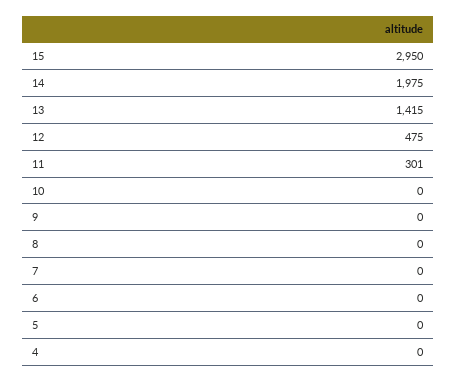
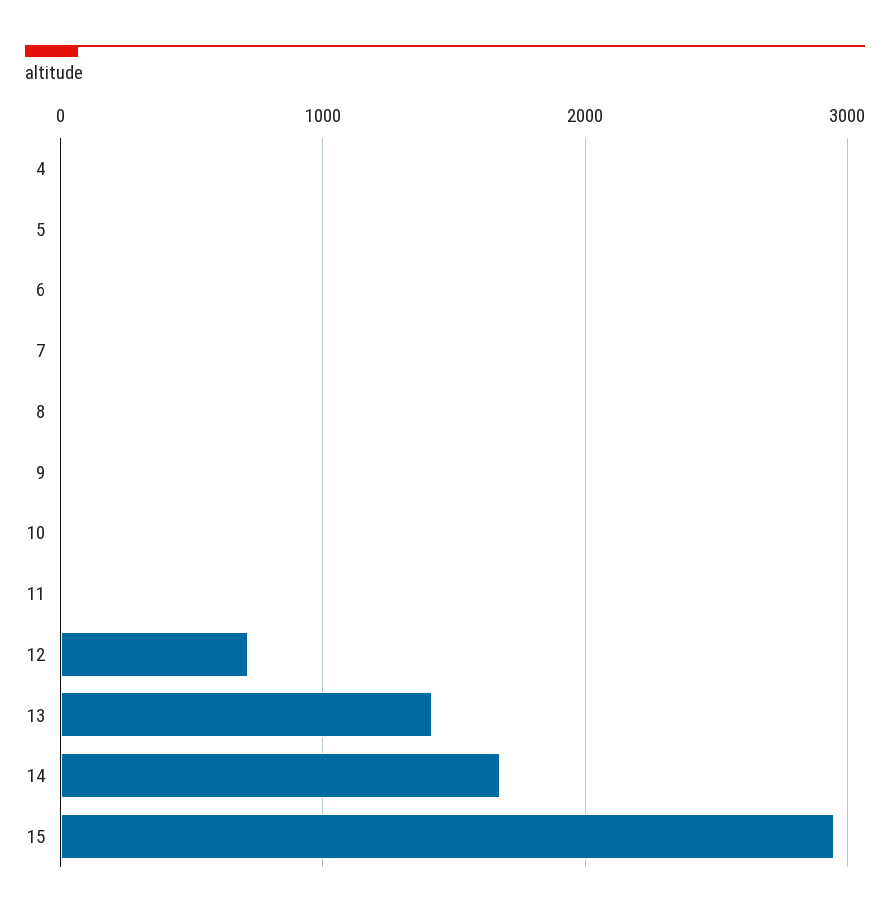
14: 1975 -> 1700
12: 475 -> 700
11: 301 -> 0

